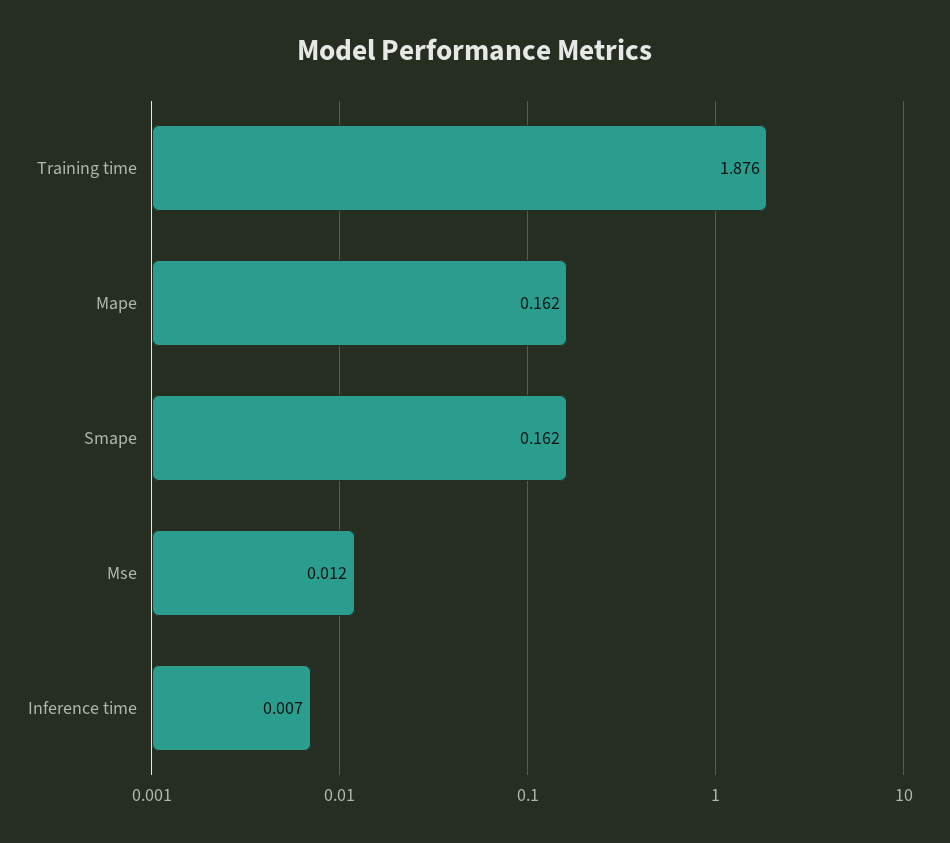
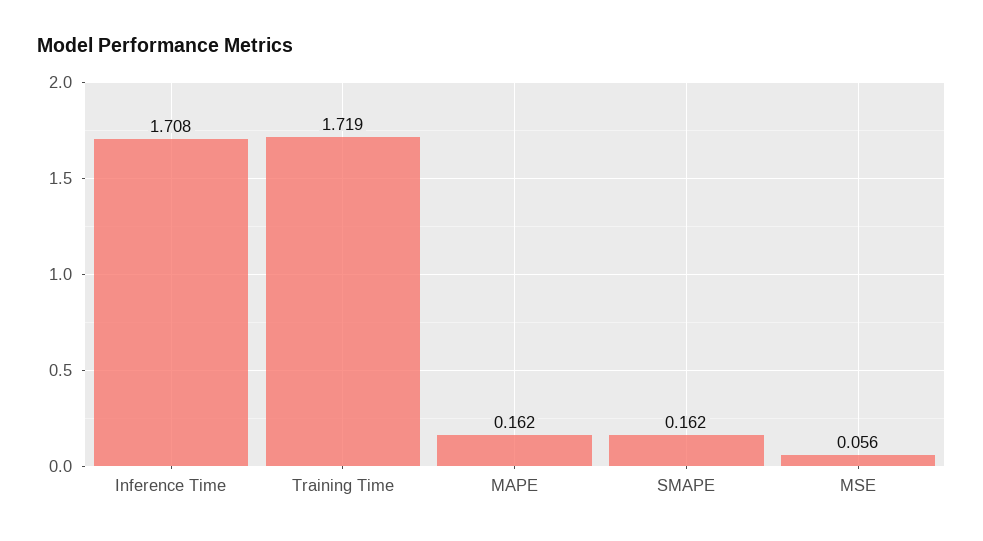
Training time: 1.876 -> 1.719
Mse: 0.012 -> 0.056
Inference time: 0.007 -> 1.708

